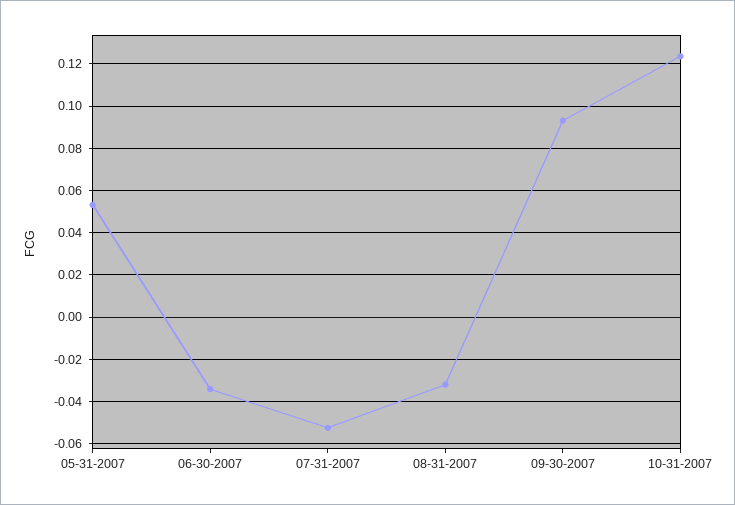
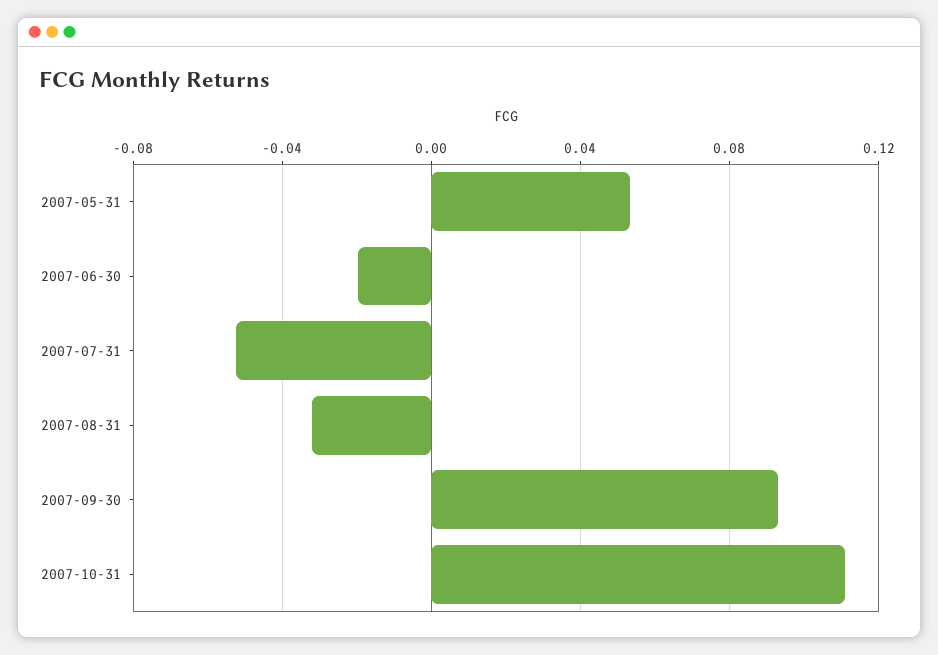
06-30-2007: -0.035 -> -0.02
10-31-2007: 0.125 -> 0.11

